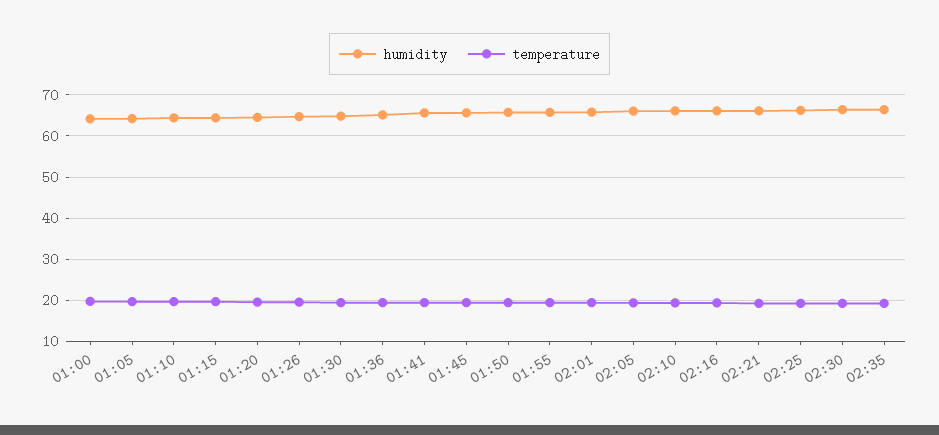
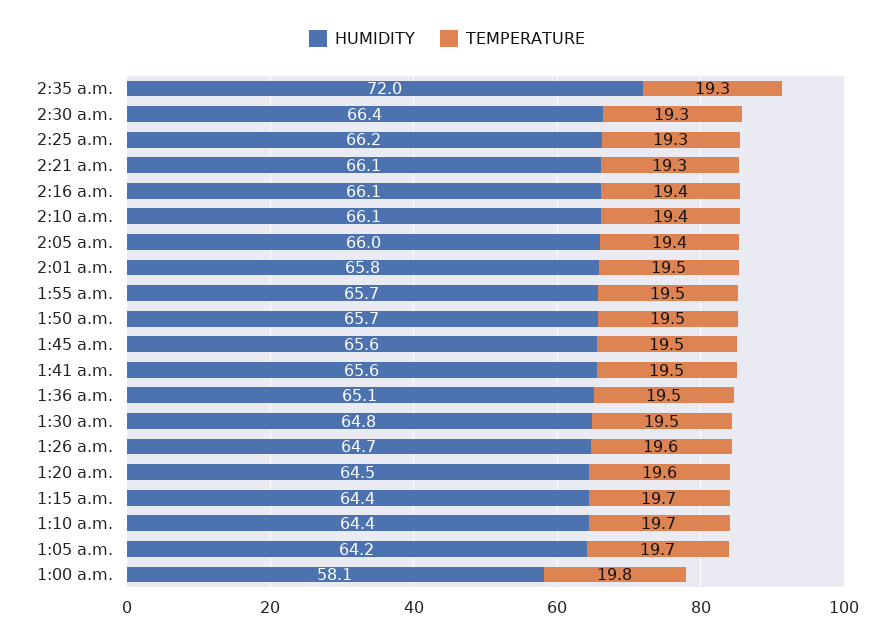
humidity, 01:00: 64 -> 58.1
humidity, 02:35: 66 -> 72

